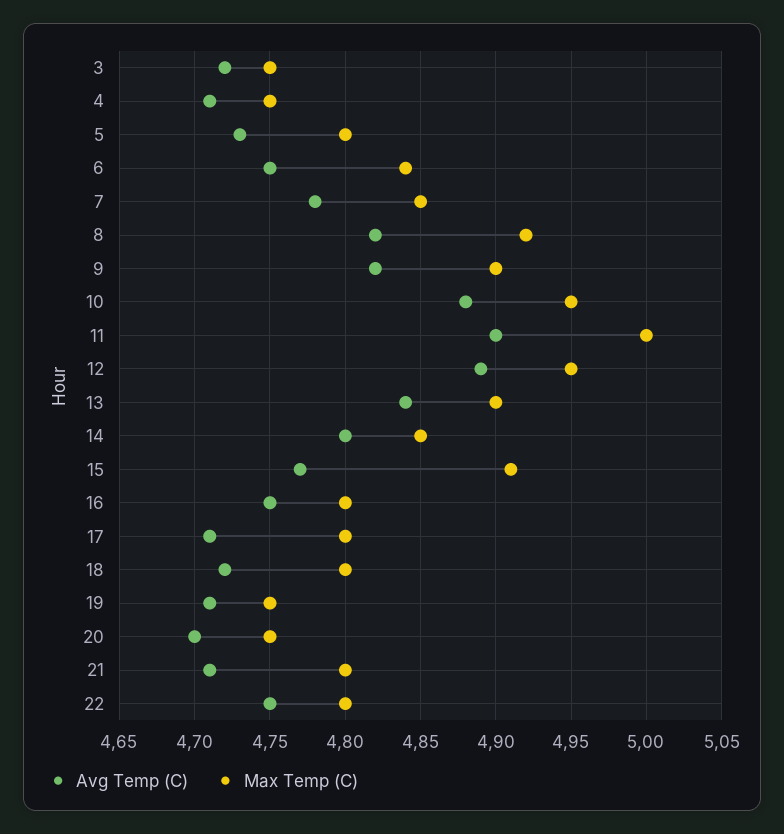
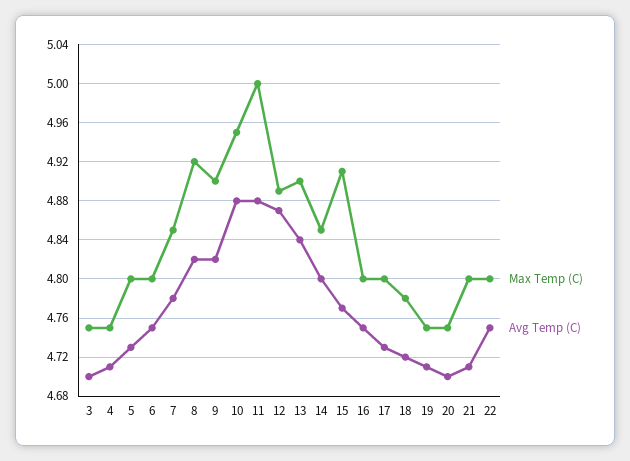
Avg Temp (C), 3: 4.72 -> 4.7
Max Temp (C), 6: 4.84 -> 4.8
Avg Temp (C), 11: 4.9 -> 4.88
Avg Temp (C), 12: 4.89 -> 4.87
Max Temp (C), 12: 4.95 -> 4.89
Avg Temp (C), 17: 4.71 -> 4.73
Max Temp (C), 18: 4.8 -> 4.78

